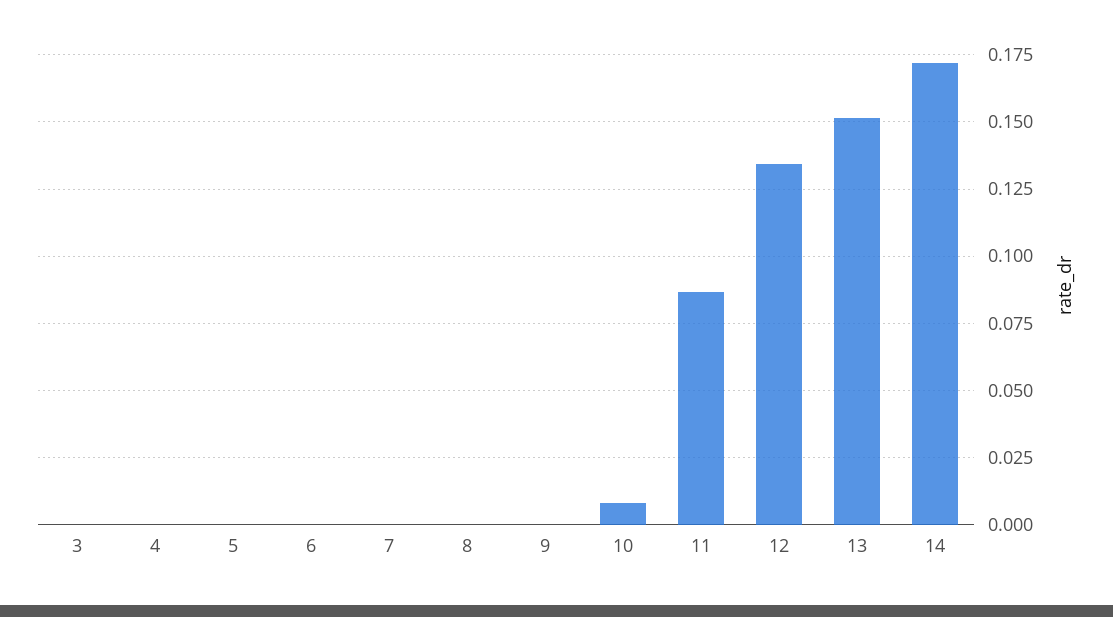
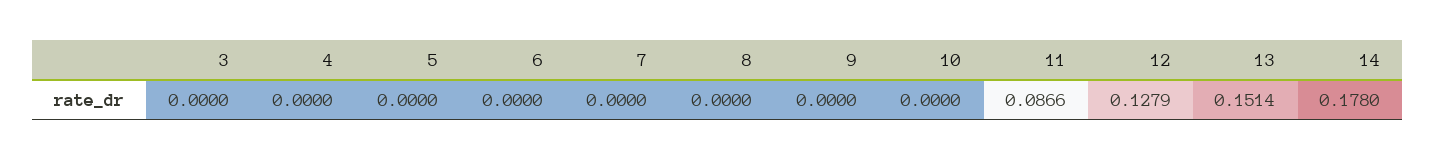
10: 0.0075 -> 0
12: 0.135 -> 0.1279
14: 0.1725 -> 0.178

